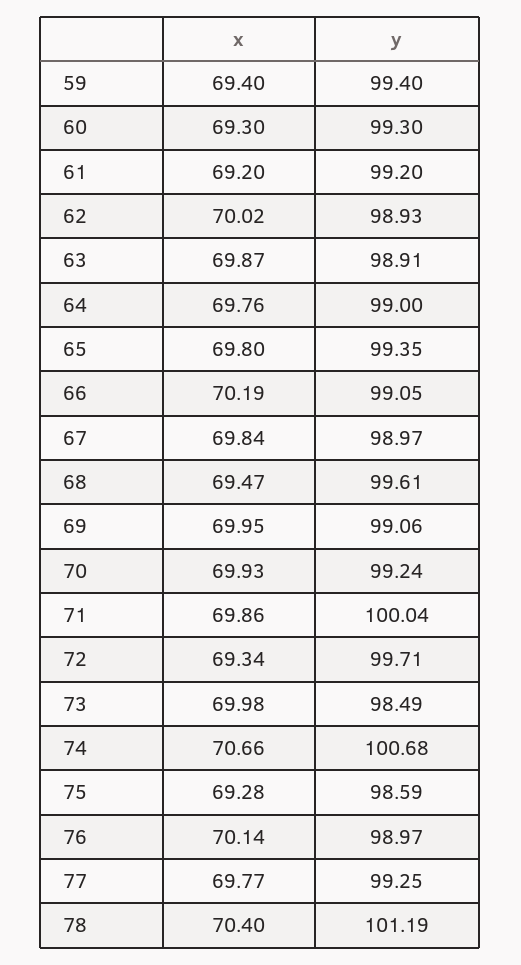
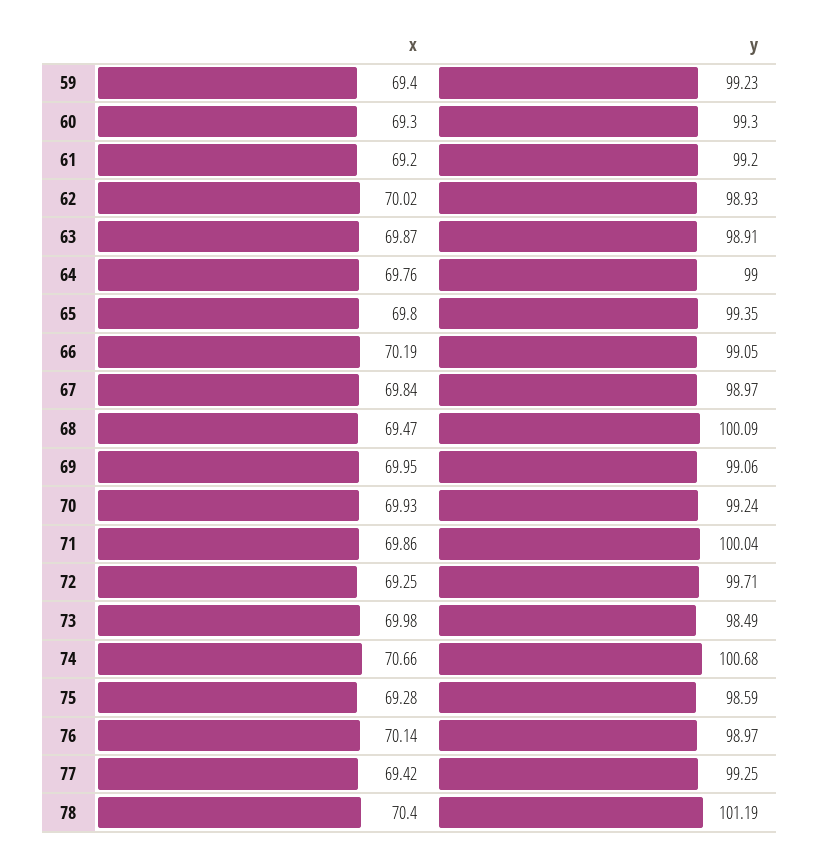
y, 59: 99.4 -> 99.23
y, 68: 99.61 -> 100.09
x, 72: 69.34 -> 69.25
x, 77: 69.77 -> 69.42

